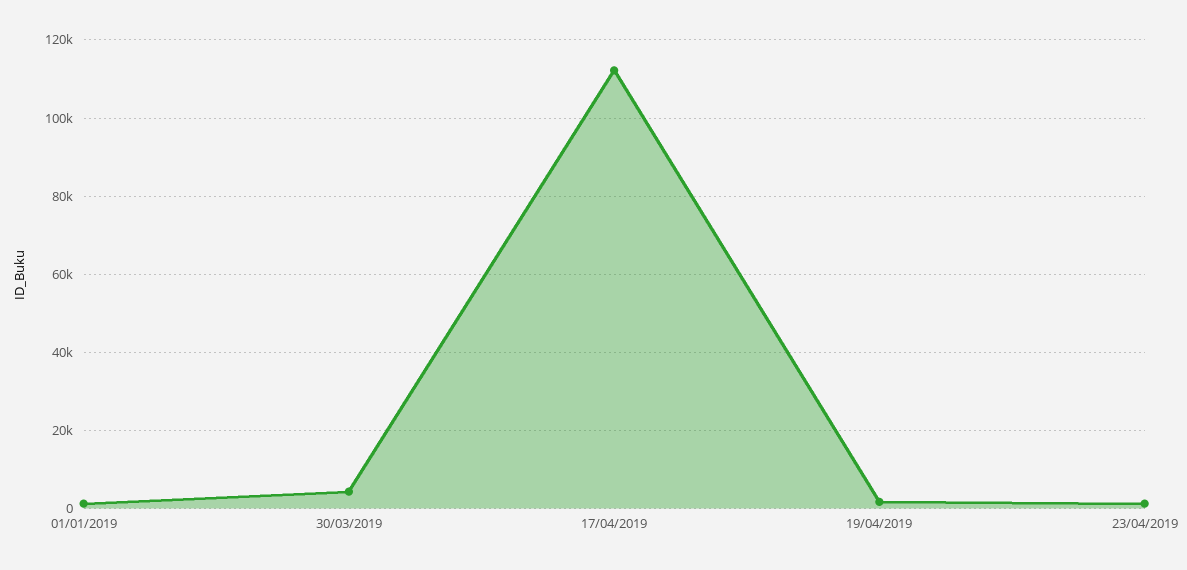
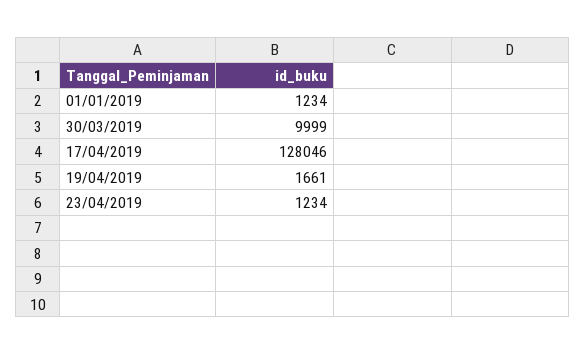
30/03/2019: 4000 -> 9999
17/04/2019: 112000 -> 128046

